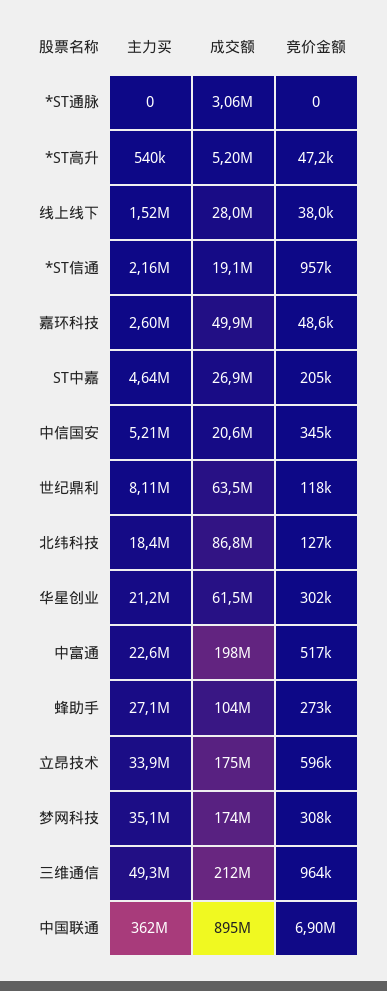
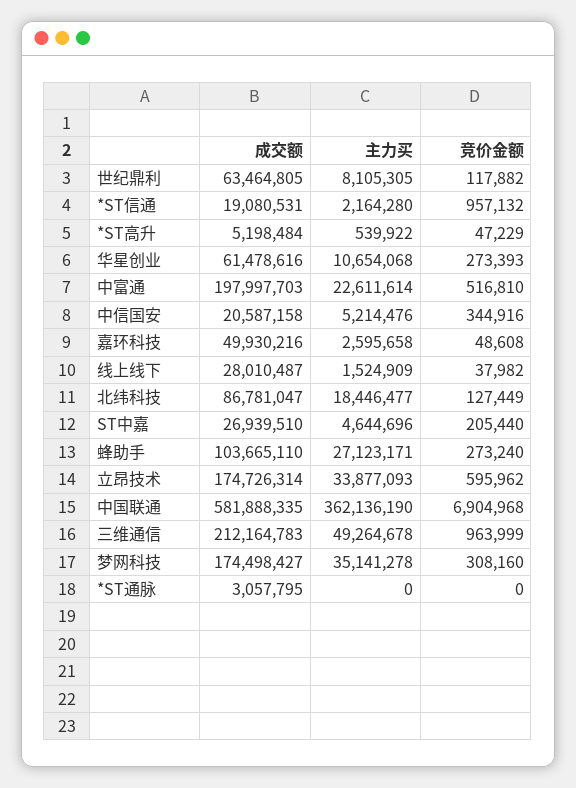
主力买, 华星创业: 21200000 -> 10654068
竞价金额, 华星创业: 302000 -> 273393
成交额, 中国联通: 895000000 -> 581888335

